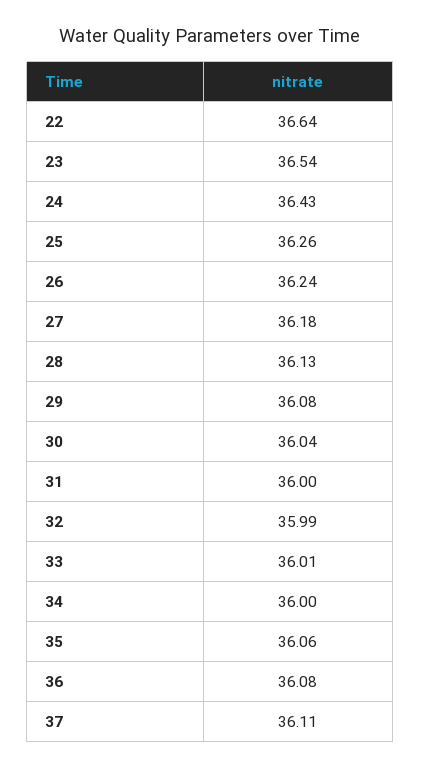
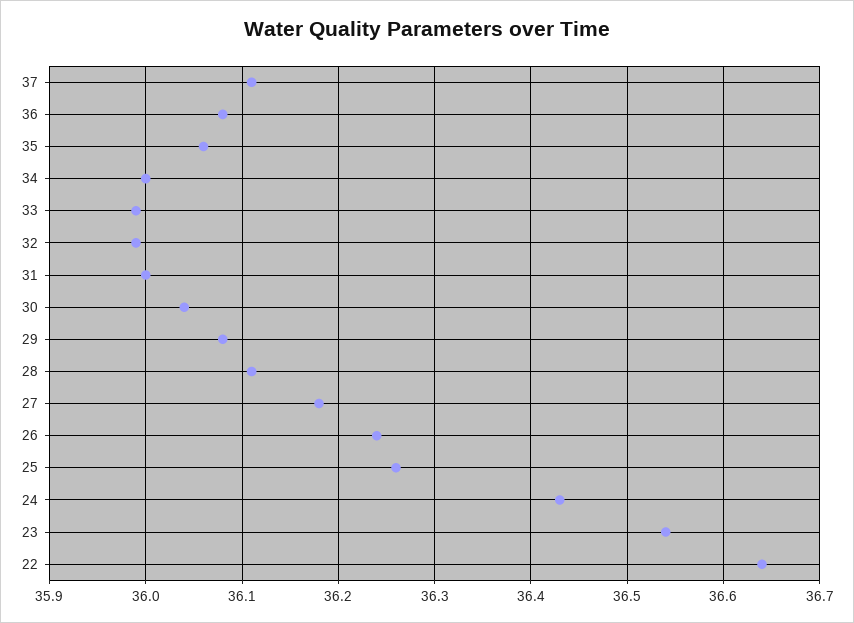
28: 36.13 -> 36.11
33: 36.01 -> 35.99

